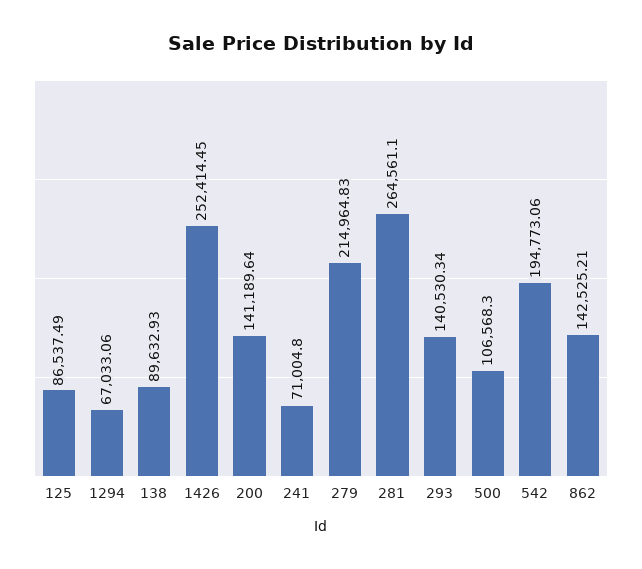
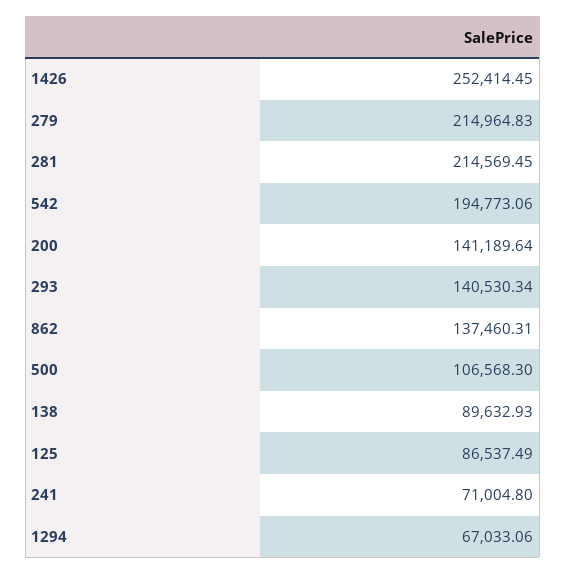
281: 264561.1 -> 214569.45
862: 142525.21 -> 137460.31

